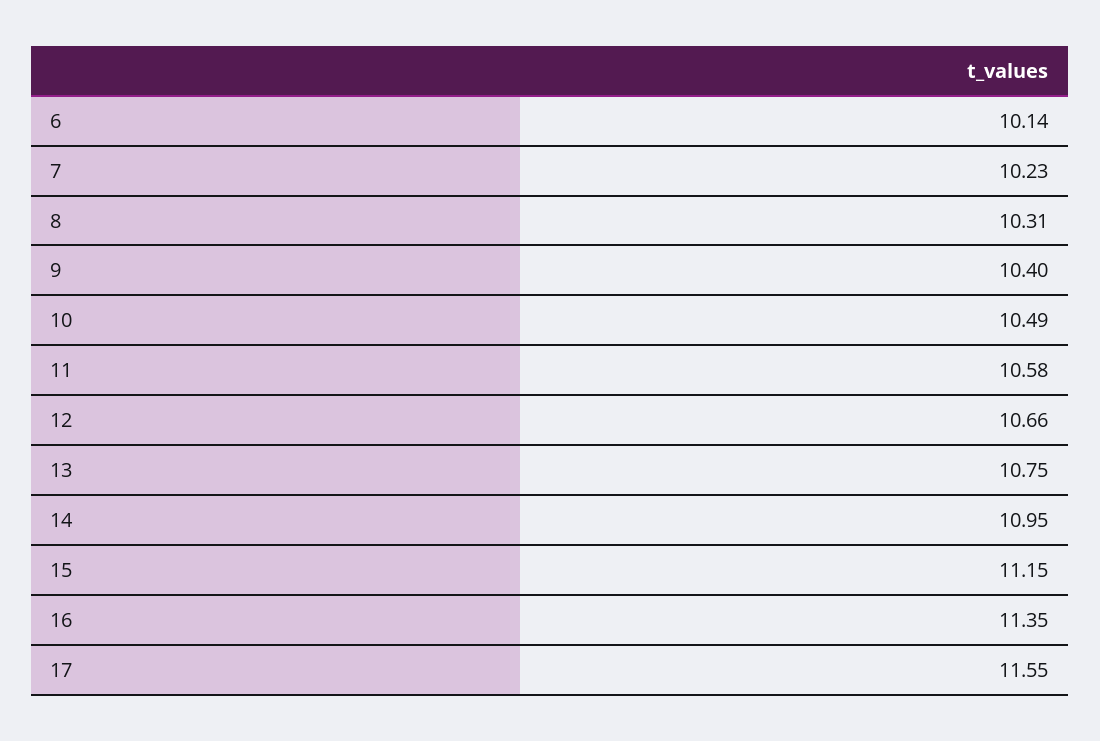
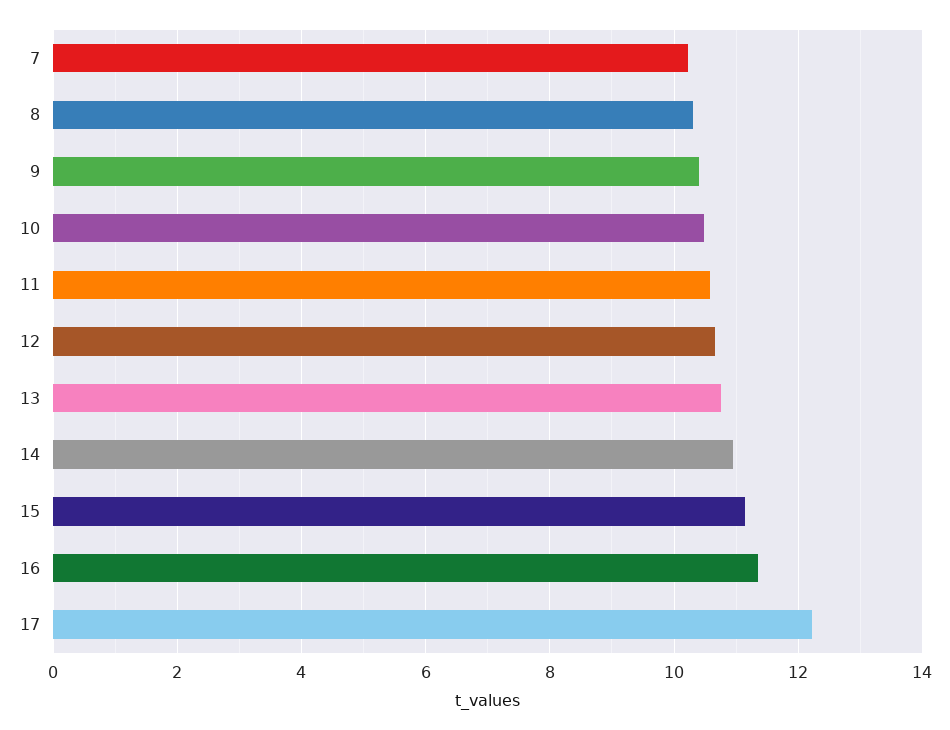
6: 10.14 -> none
17: 11.55 -> 12.2

